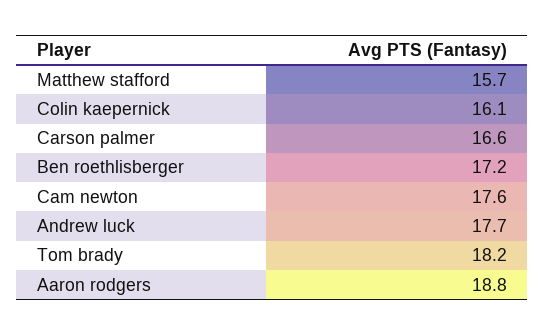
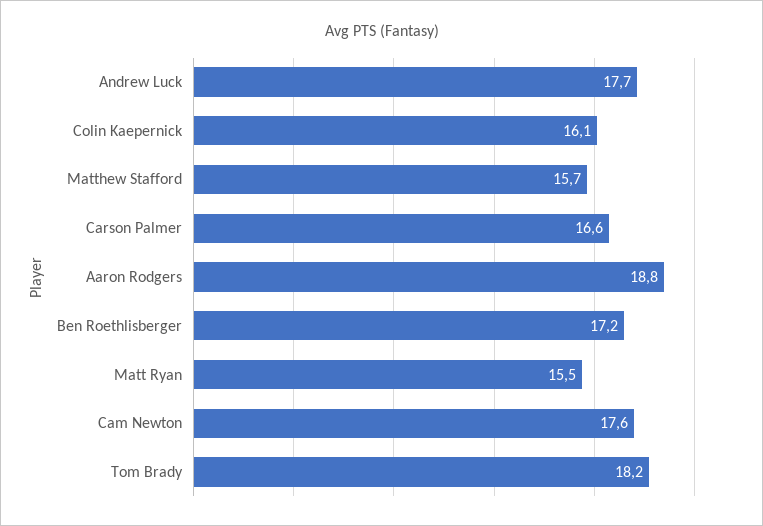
Matt Ryan: none -> 15.5

